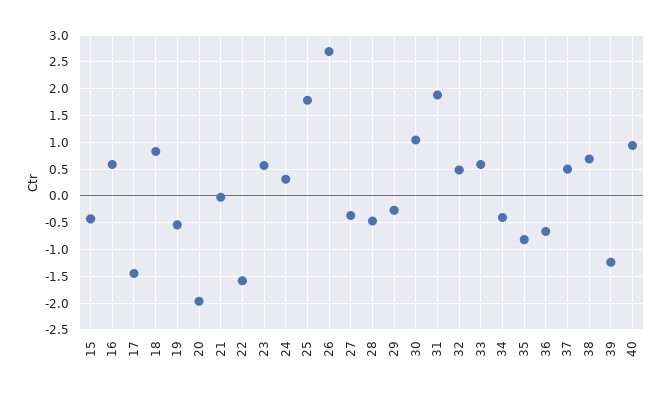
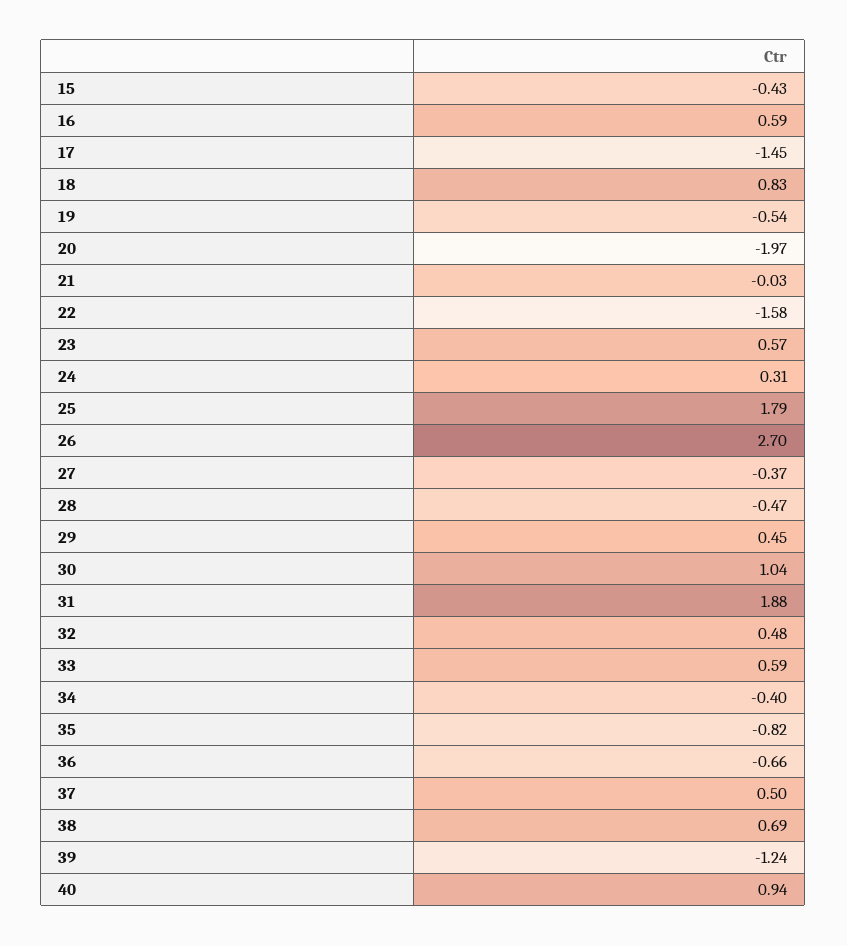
29: -0.25 -> 0.45

